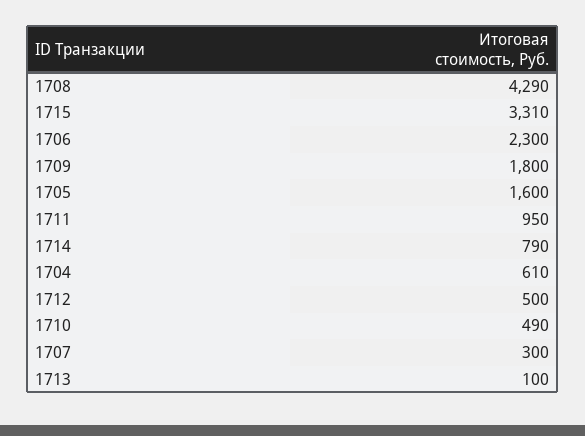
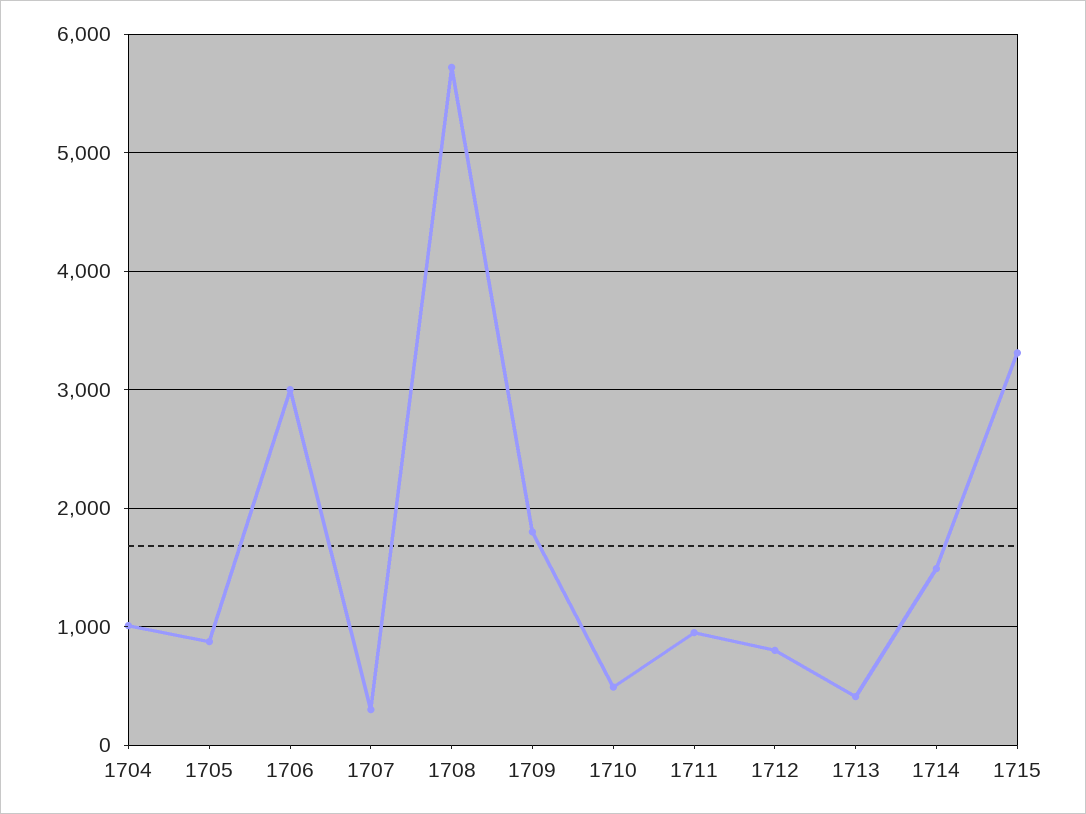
1708: 4290 -> 5700
1706: 2300 -> 3000
1705: 1600 -> 900
1714: 790 -> 1500
1704: 610 -> 1000
1712: 500 -> 800
1713: 100 -> 400

